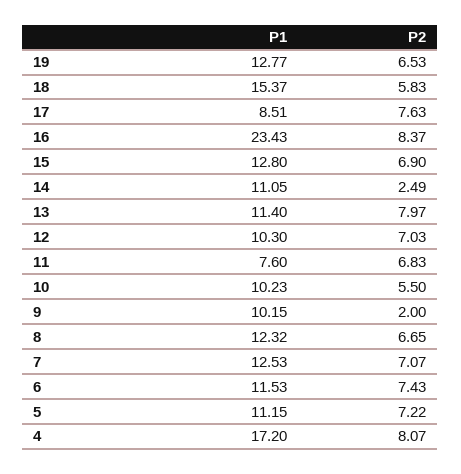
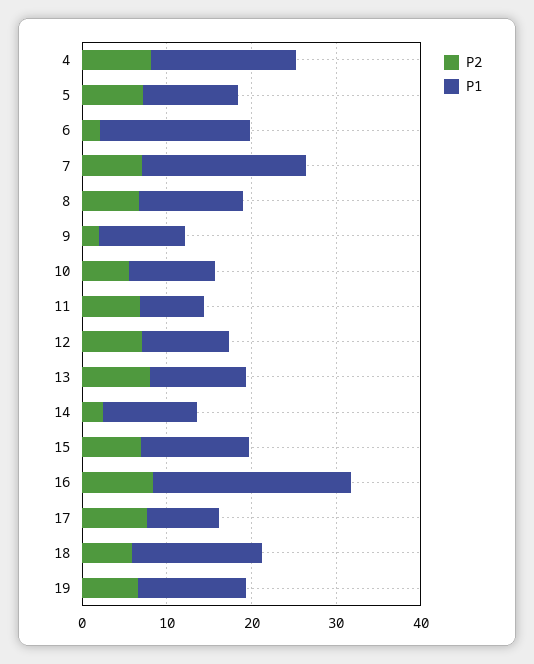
P1, 7: 12.53 -> 20
P1, 6: 11.53 -> 18
P2, 6: 7.43 -> 2

